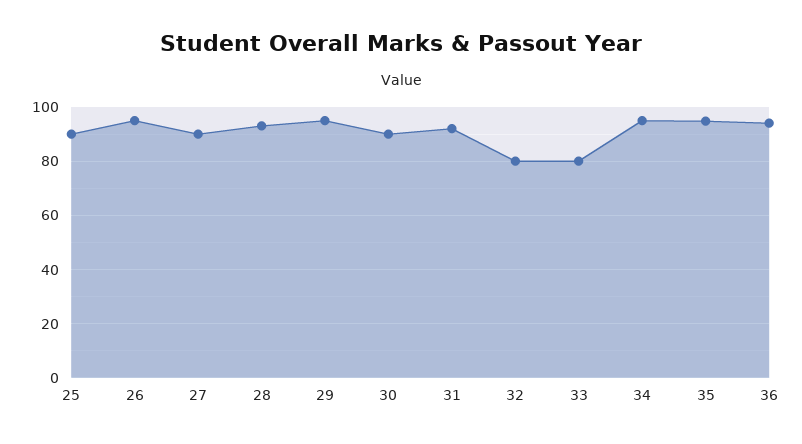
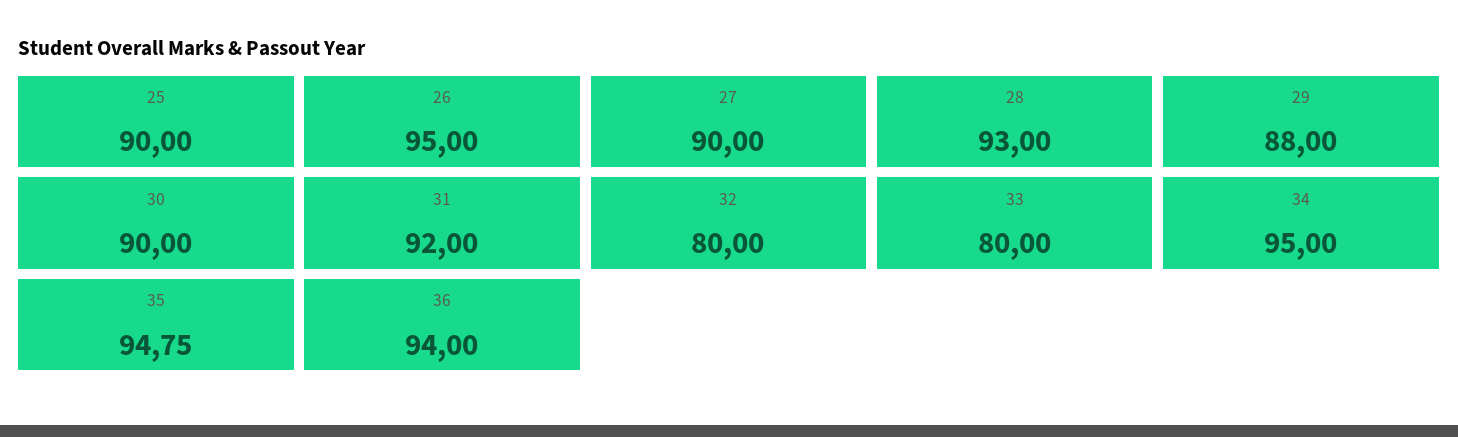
29: 95 -> 88

